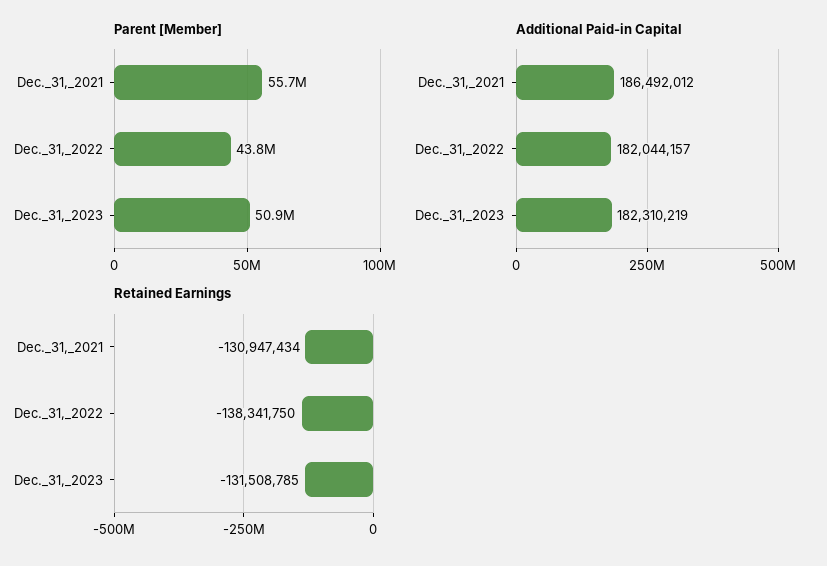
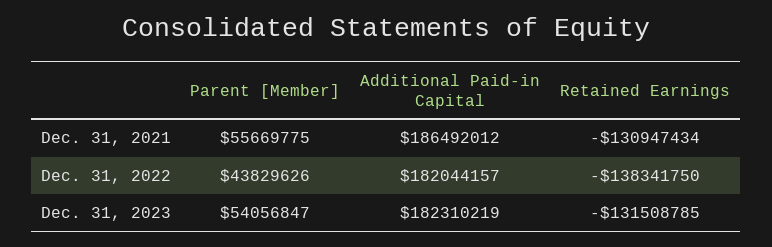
Parent [Member], Dec._31,_2023: 50900000 -> 54056847

